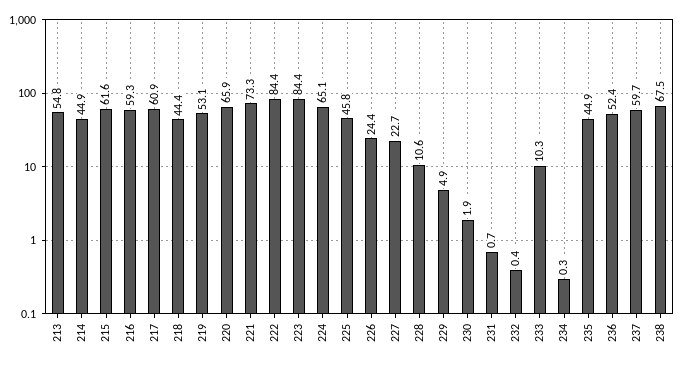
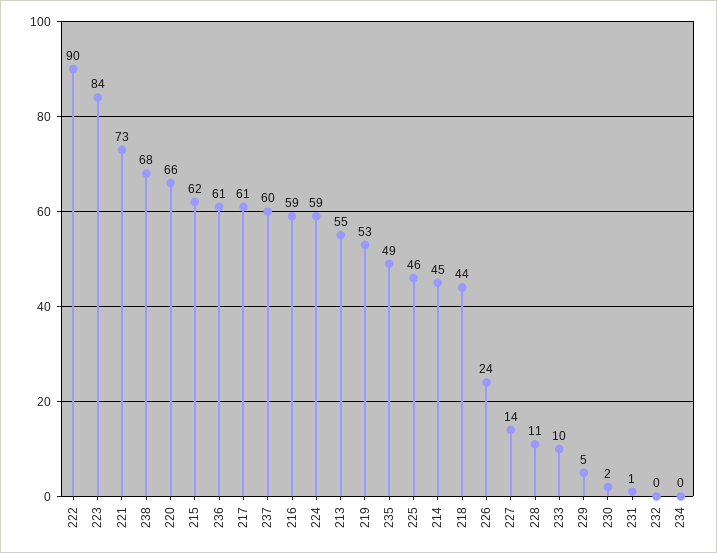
222: 84.4 -> 90
224: 65.1 -> 59
227: 22.7 -> 14
235: 44.9 -> 49
236: 52.4 -> 61

